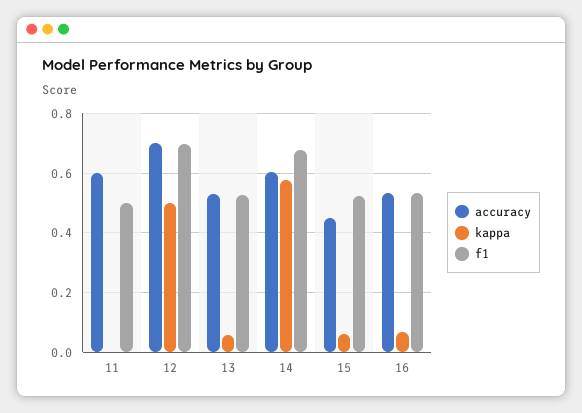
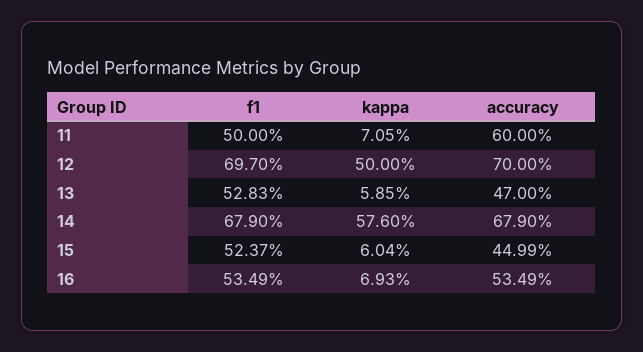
kappa, 11: 0 -> 0.0705
accuracy, 13: 0.525 -> 0.47
accuracy, 14: 0.6 -> 0.679

